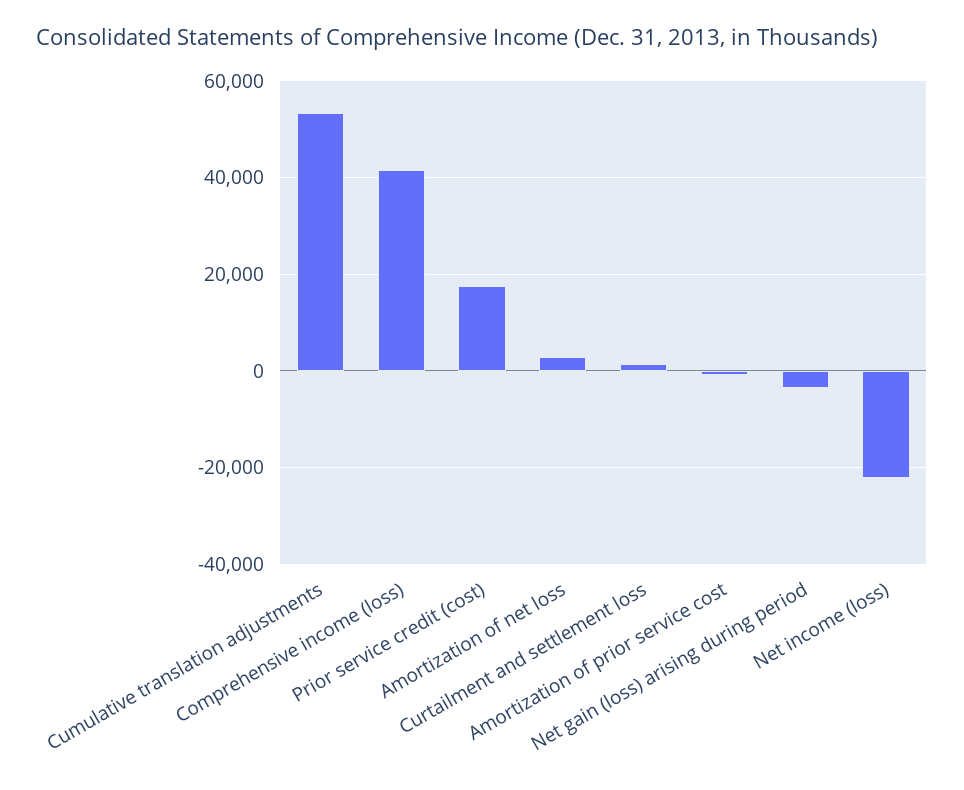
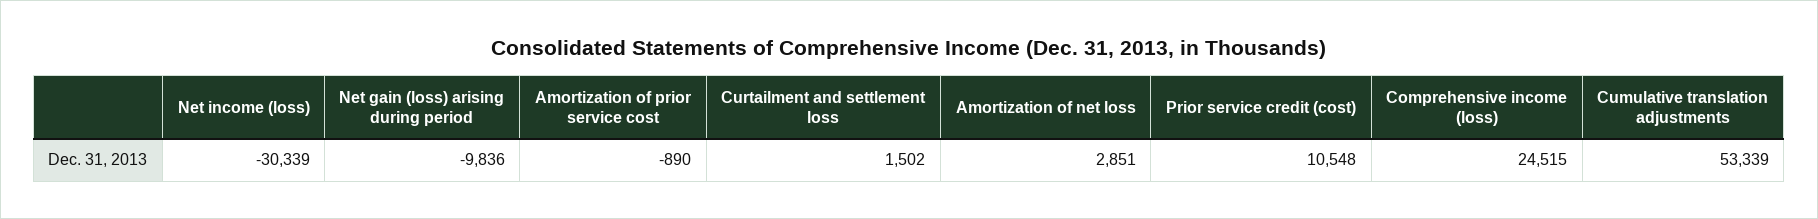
Comprehensive income (loss): 42000 -> 24515
Prior service credit (cost): 18000 -> 10548
Net gain (loss) arising during period: -4000 -> -9836
Net income (loss): -22000 -> -30339

